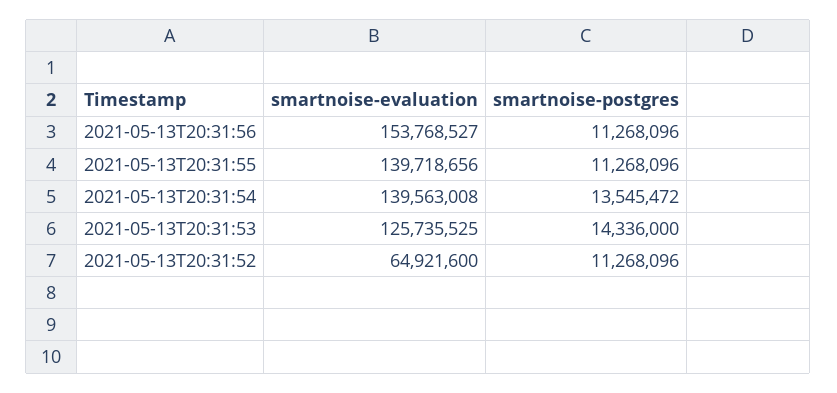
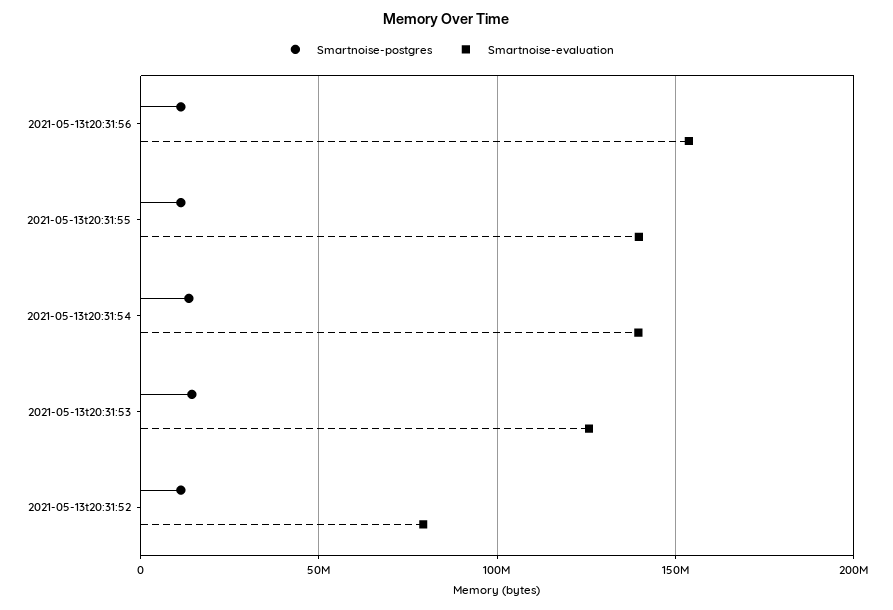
smartnoise-evaluation, 2021-05-13T20:31:52: 64921600 -> 80000000

